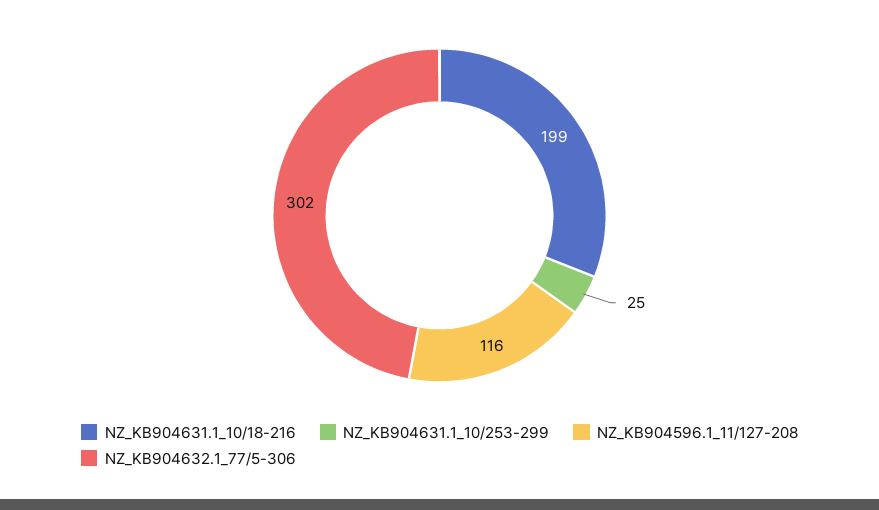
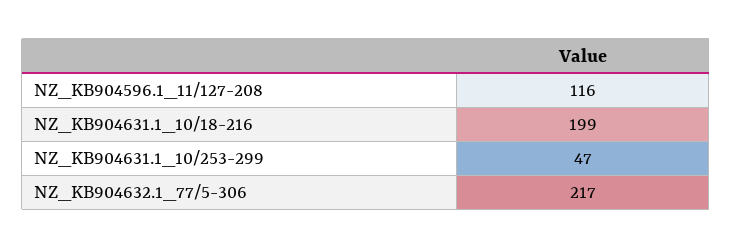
NZ_KB904631.1_10/253-299: 25 -> 47
NZ_KB904632.1_77/5-306: 302 -> 217

